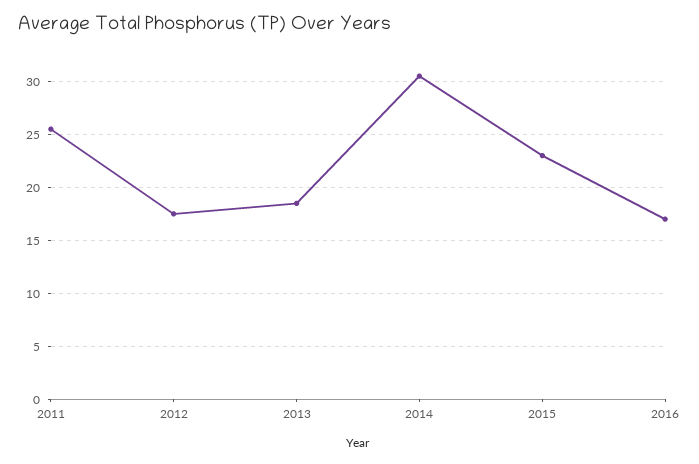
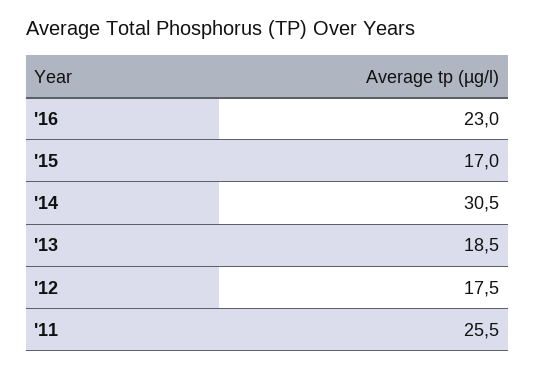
2015: 23 -> 17
2016: 17 -> 23

